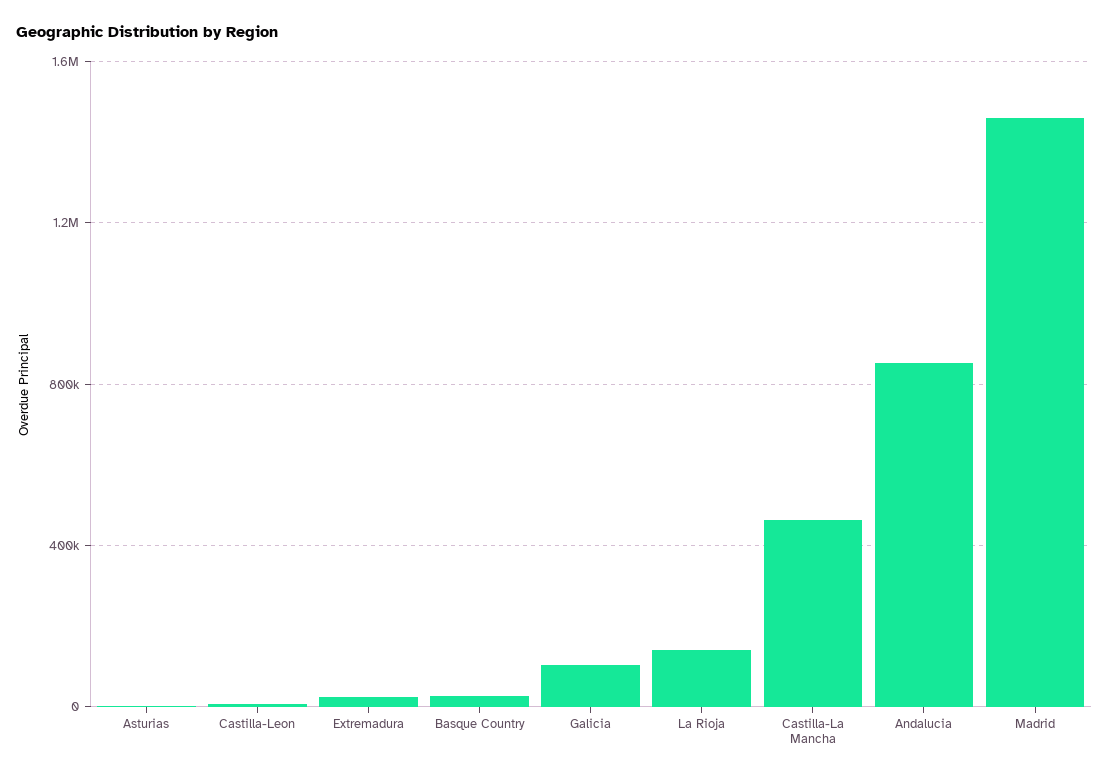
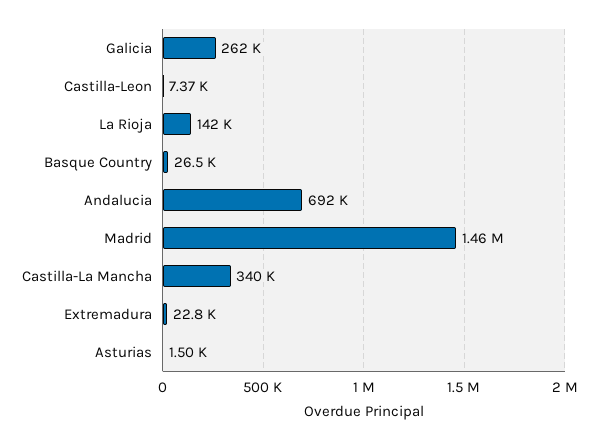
Galicia: 100000 -> 262000
Castilla-La Mancha: 450000 -> 340000
Andalucia: 850000 -> 692000

